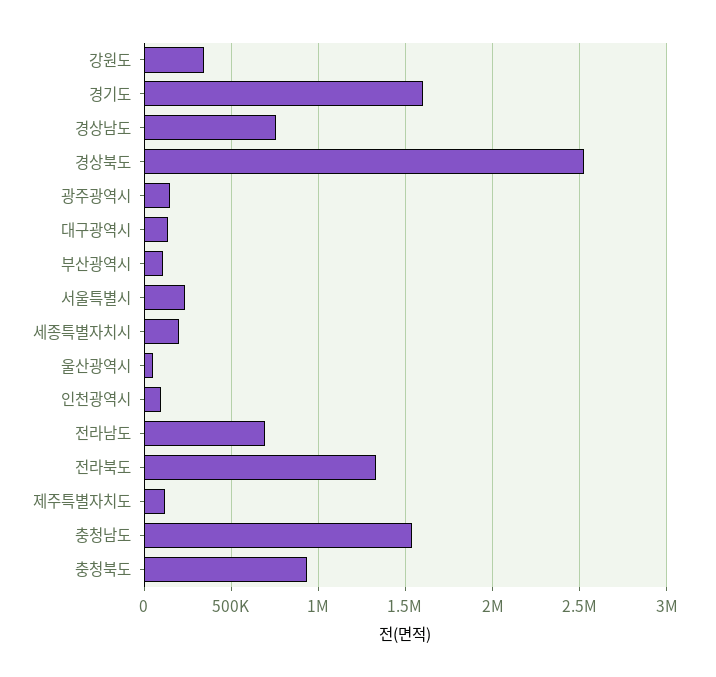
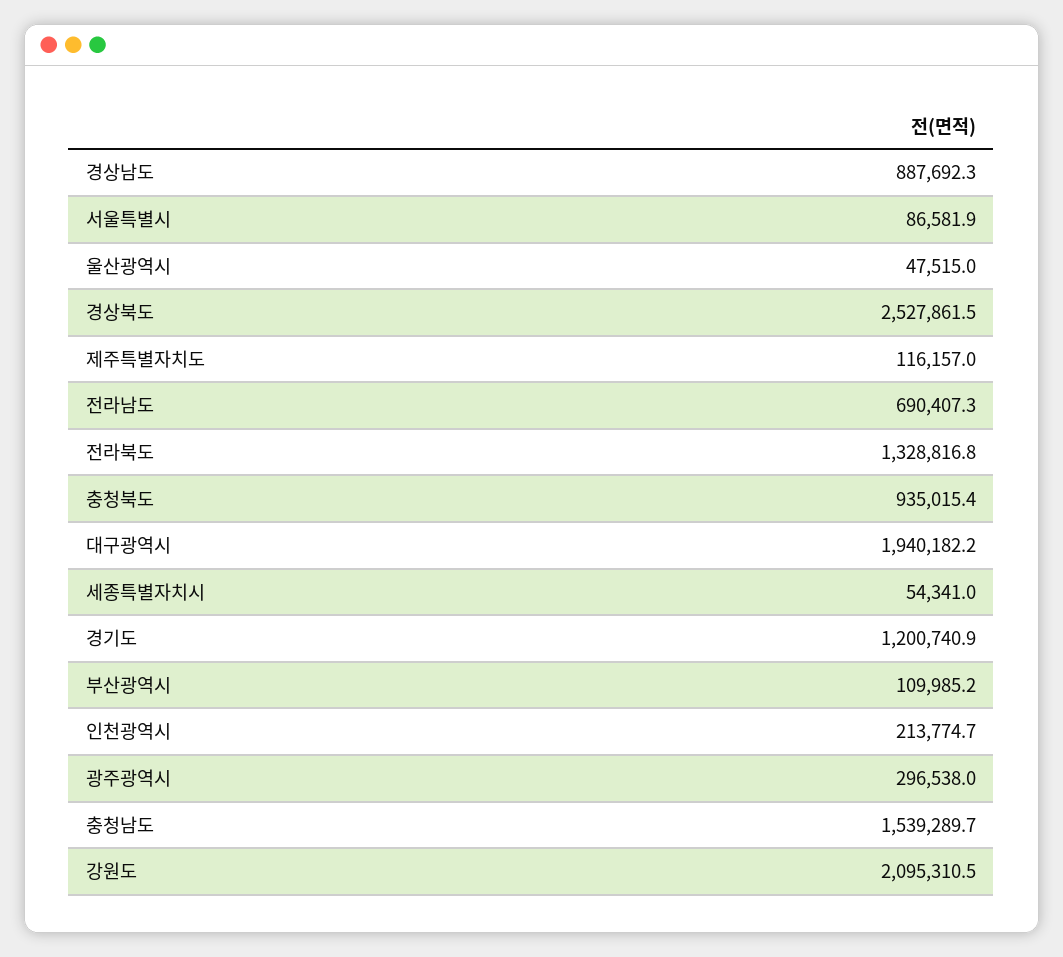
강원도: 350000 -> 2095310.5
경기도: 1600000 -> 1200740.9
경상남도: 750000 -> 887692.3
광주광역시: 150000 -> 296538
대구광역시: 150000 -> 1940182.2
서울특별시: 250000 -> 86581.9
세종특별자치시: 200000 -> 54341
인천광역시: 100000 -> 213774.7

